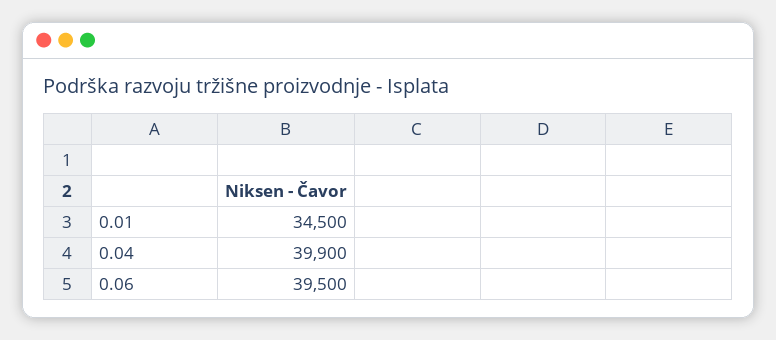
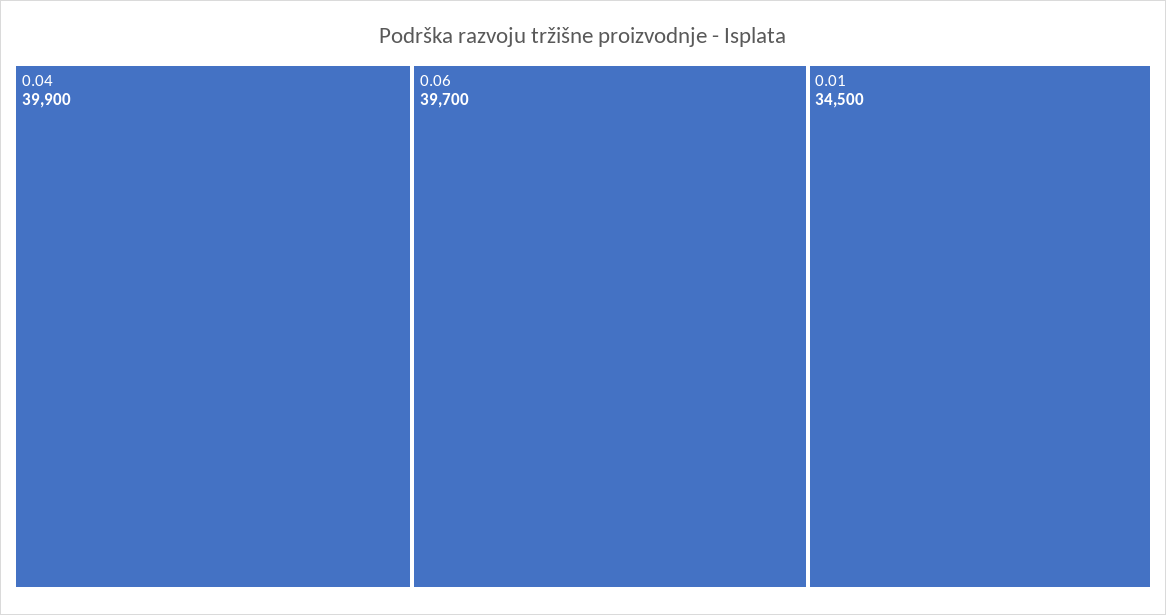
0.06: 39500 -> 39700

